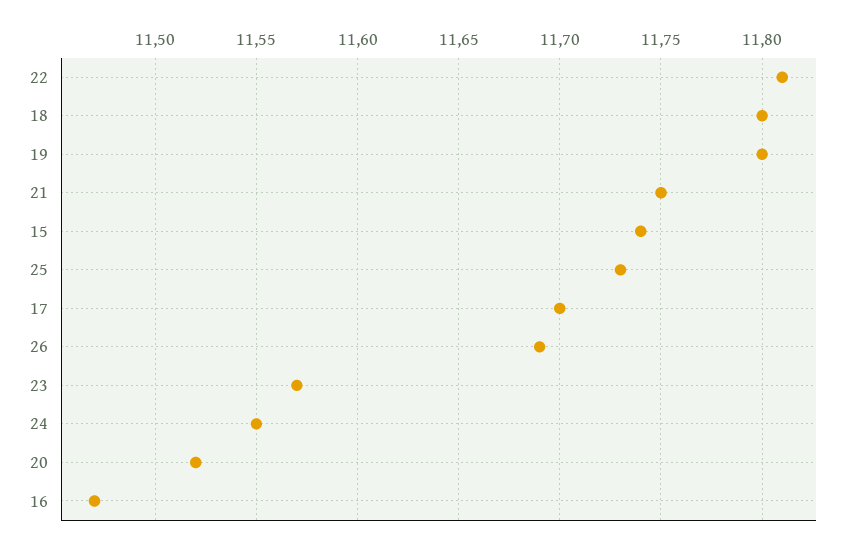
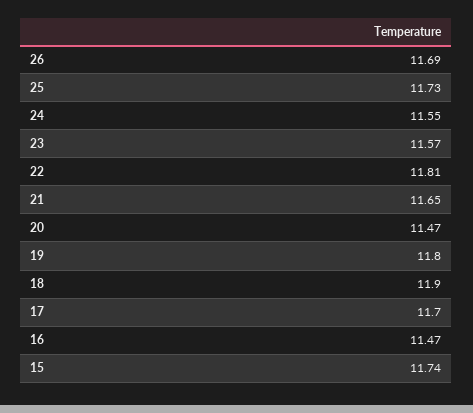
18: 11.8 -> 11.9
21: 11.75 -> 11.65
20: 11.52 -> 11.47

